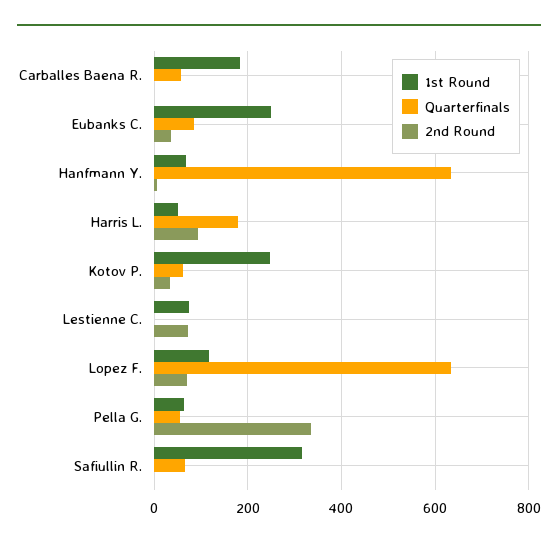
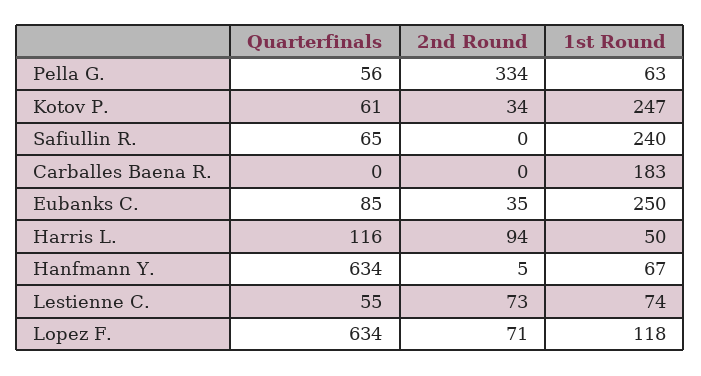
Quarterfinals, Carballes Baena R.: 60 -> 0
Quarterfinals, Harris L.: 180 -> 116
Quarterfinals, Lestienne C.: 0 -> 55
1st Round, Safiullin R.: 320 -> 240

